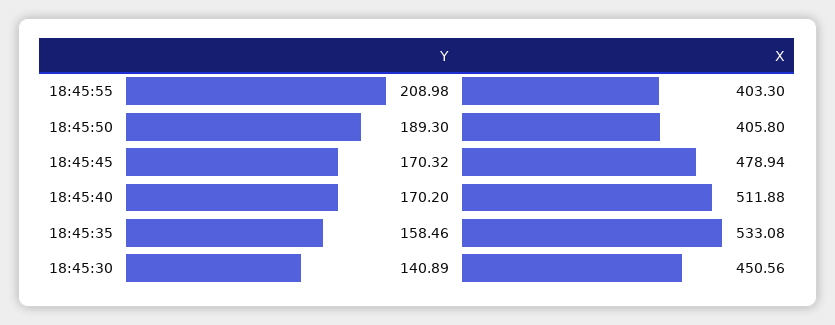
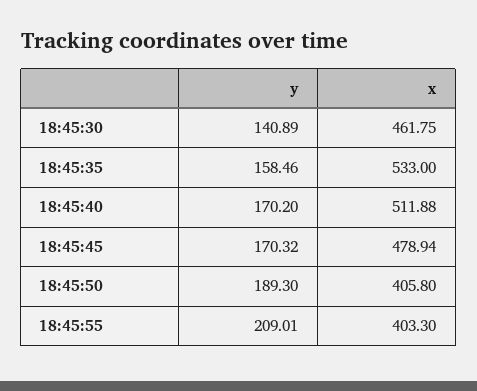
Y, 18:45:55: 208.98 -> 209.01
X, 18:45:35: 533.08 -> 533
X, 18:45:30: 450.56 -> 461.75

